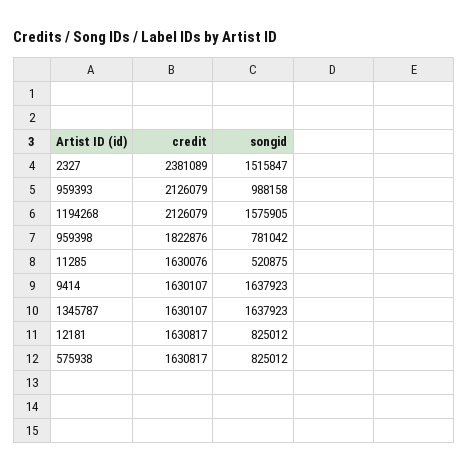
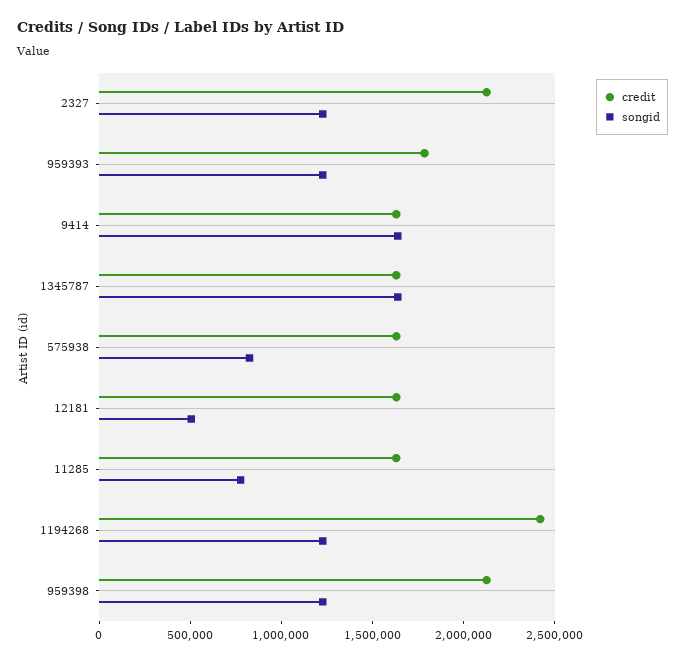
credit, 2327: 2381089 -> 2100000
songid, 2327: 1515847 -> 1200000
credit, 959393: 2126079 -> 1800000
songid, 959393: 988158 -> 1200000
credit, 1194268: 2126079 -> 2400000
songid, 1194268: 1575905 -> 1200000
credit, 959398: 1822876 -> 2100000
songid, 959398: 781042 -> 1200000
songid, 11285: 520875 -> 800000
songid, 12181: 825012 -> 500000

